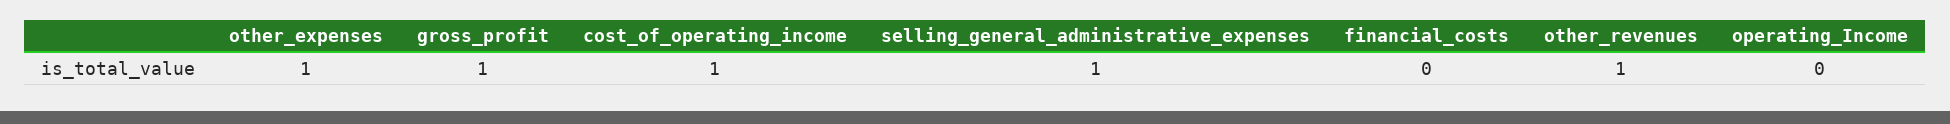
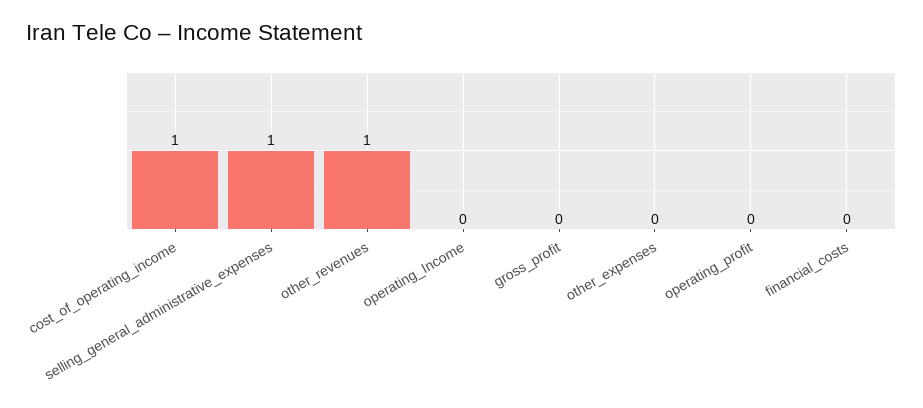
other_expenses: 1 -> 0
gross_profit: 1 -> 0
operating_profit: none -> 0

